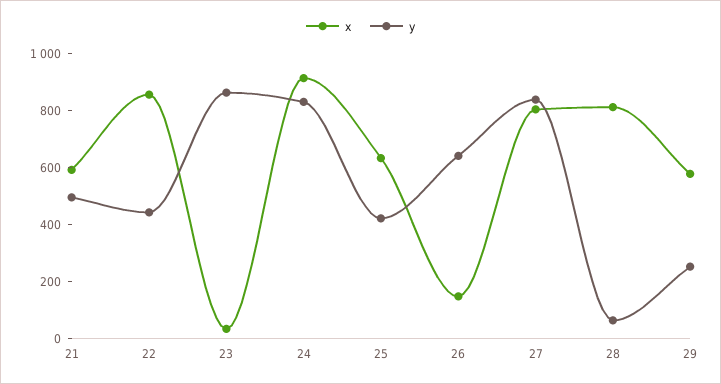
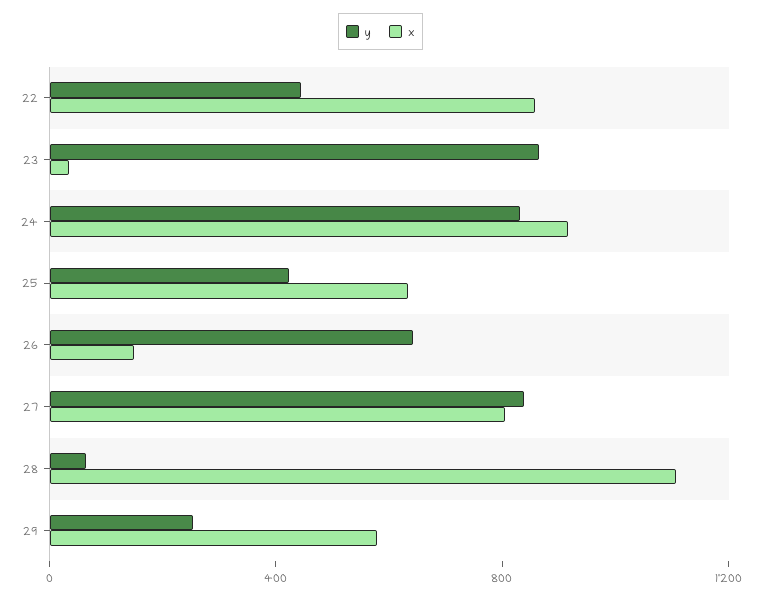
x, 21: 600 -> none
y, 21: 500 -> none
x, 28: 800 -> 1100

